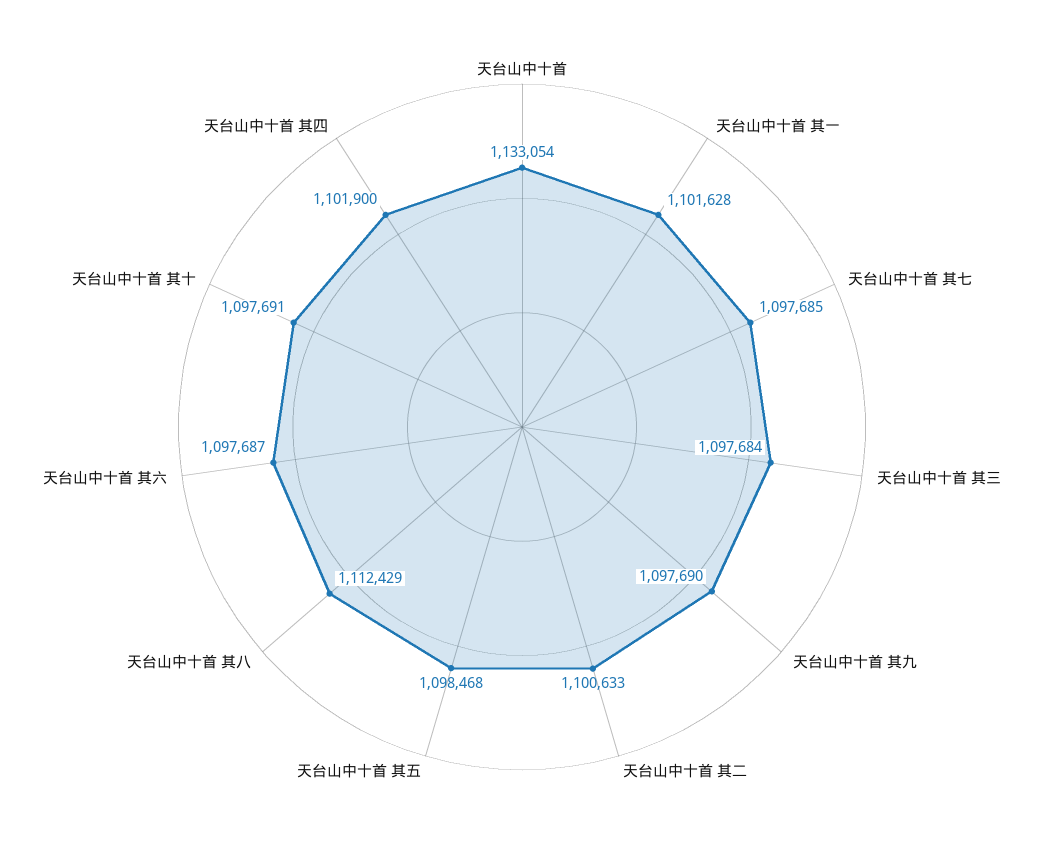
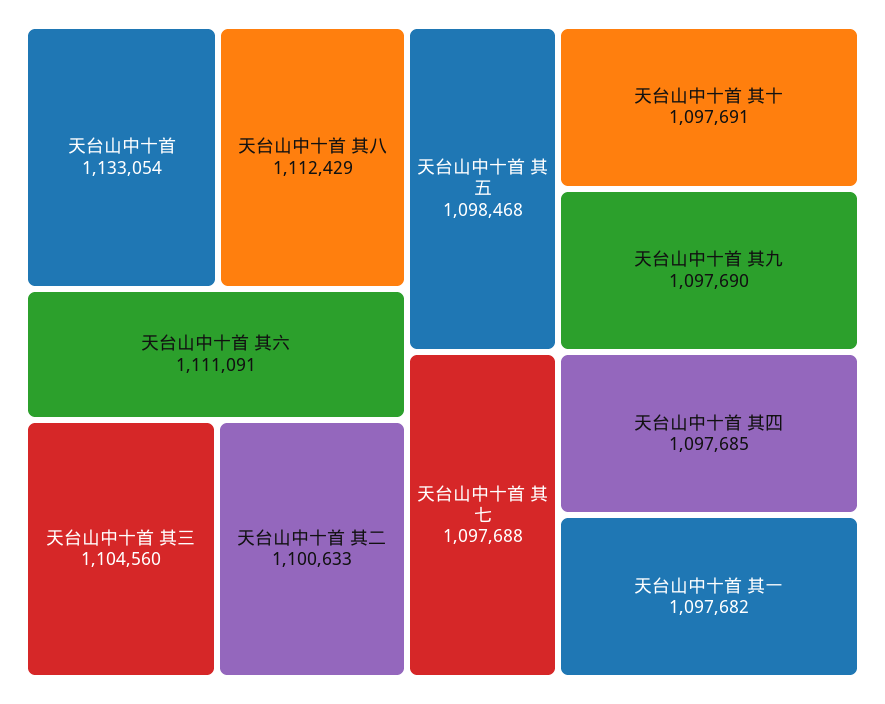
天台山中十首 其一: 1101628 -> 1097682
天台山中十首 其七: 1097685 -> 1097688
天台山中十首 其三: 1097684 -> 1104560
天台山中十首 其六: 1097687 -> 1111091
天台山中十首 其四: 1101900 -> 1097685

